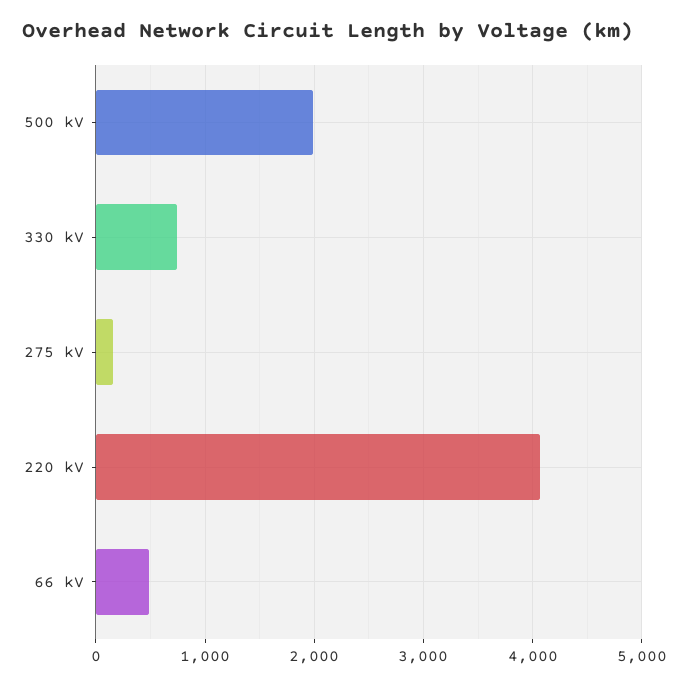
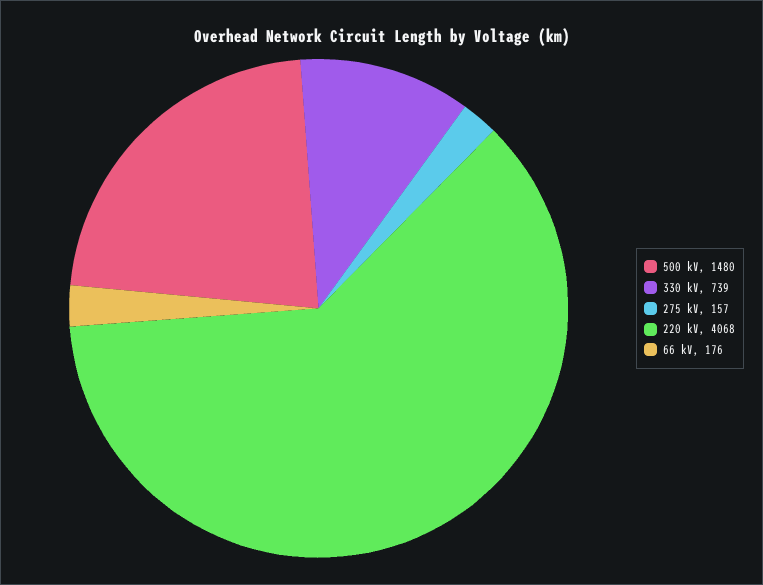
500 kV: 2000 -> 1480
66 kV: 500 -> 176

